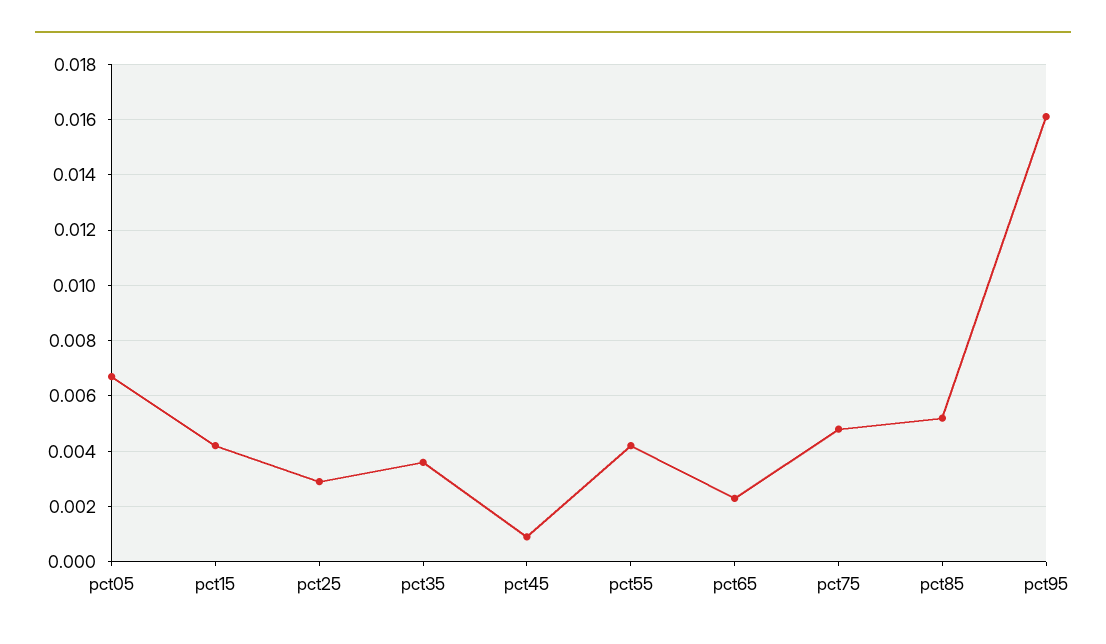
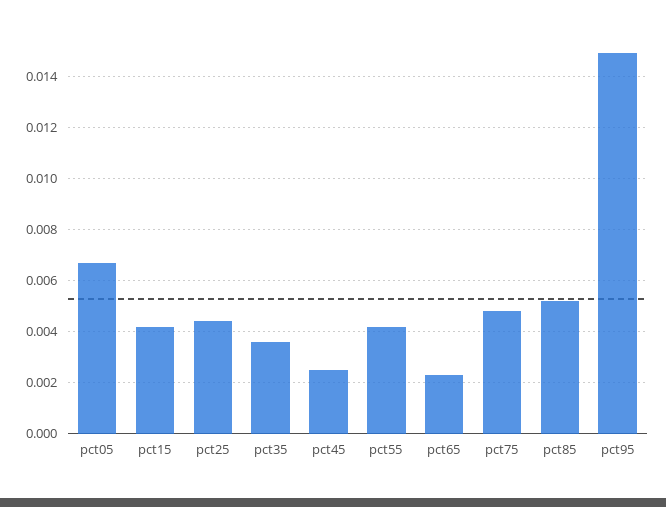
pct25: 0.003 -> 0.0045
pct45: 0.001 -> 0.0025
pct95: 0.016 -> 0.015

